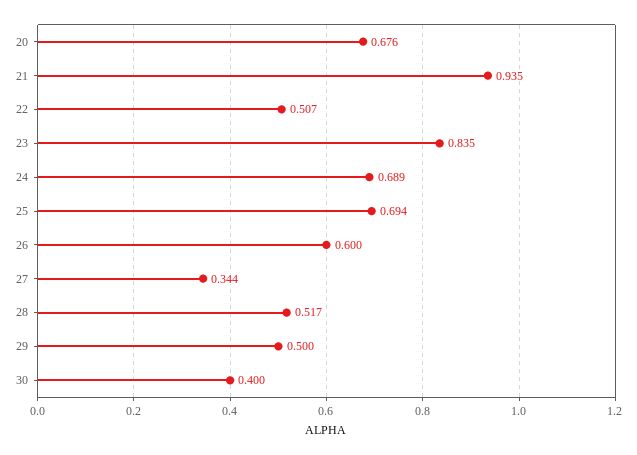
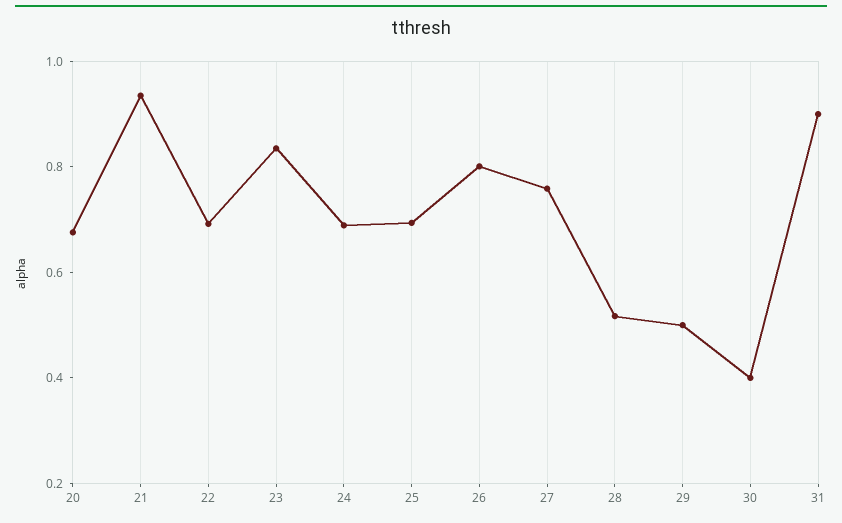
22: 0.507 -> 0.7
26: 0.6 -> 0.8
27: 0.344 -> 0.75
31: none -> 0.9

